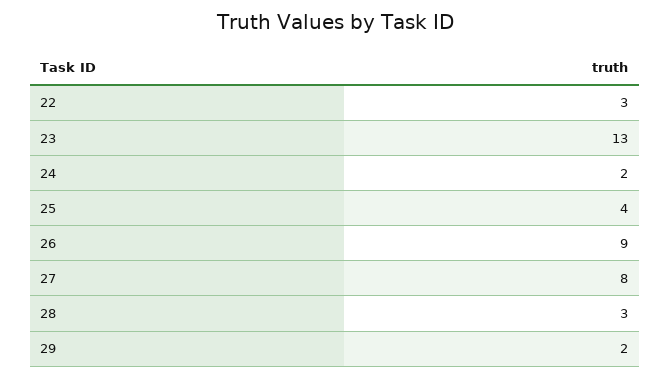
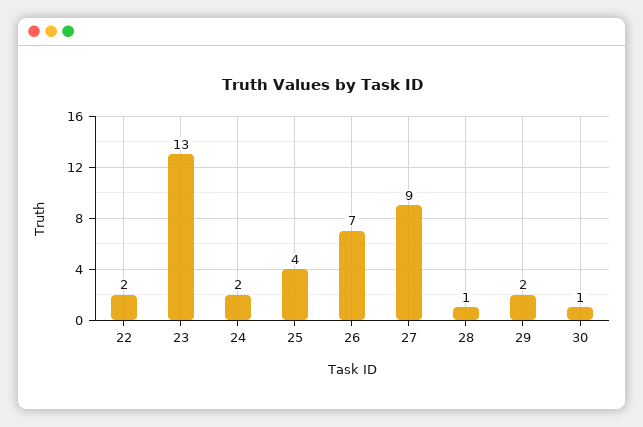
22: 3 -> 2
26: 9 -> 7
27: 8 -> 9
28: 3 -> 1
30: none -> 1

